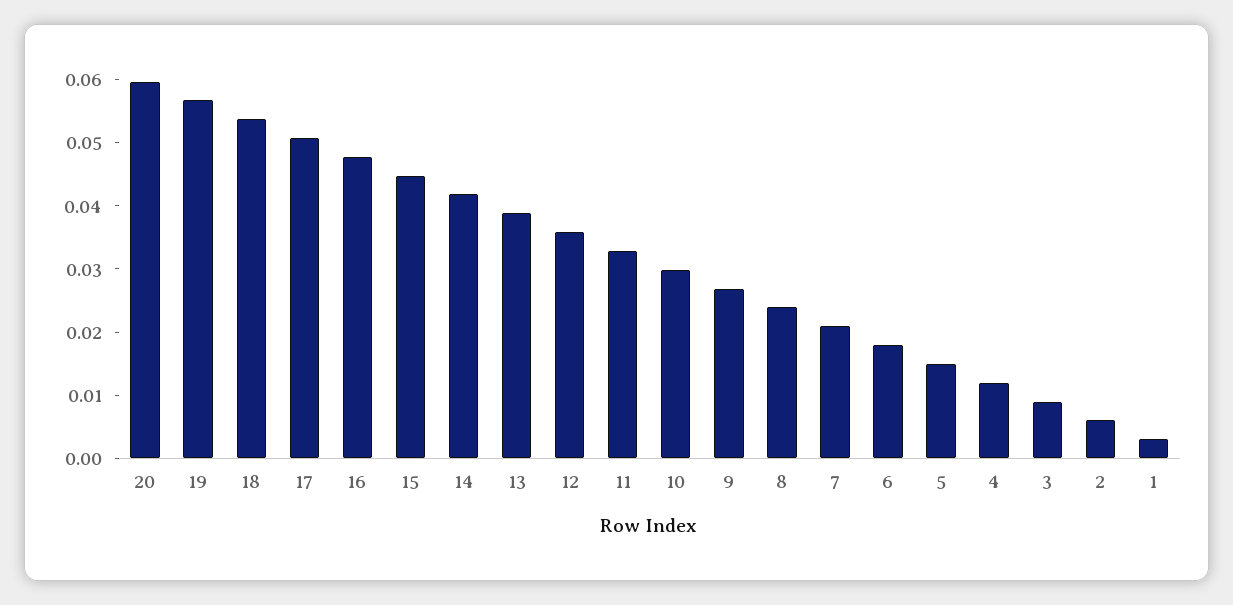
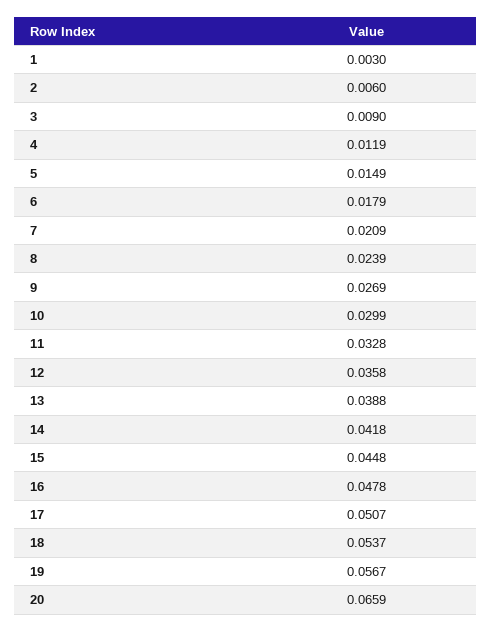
20: 0.06 -> 0.0659

